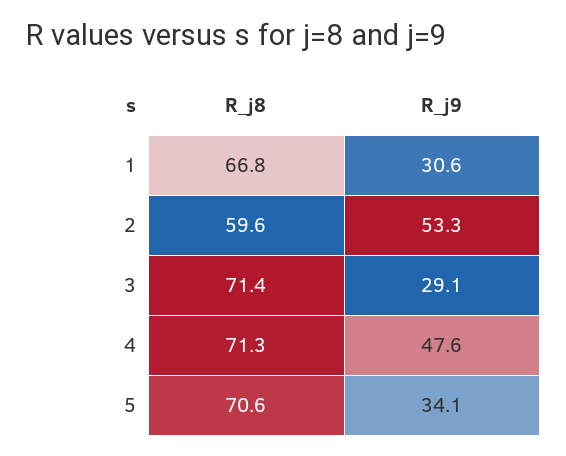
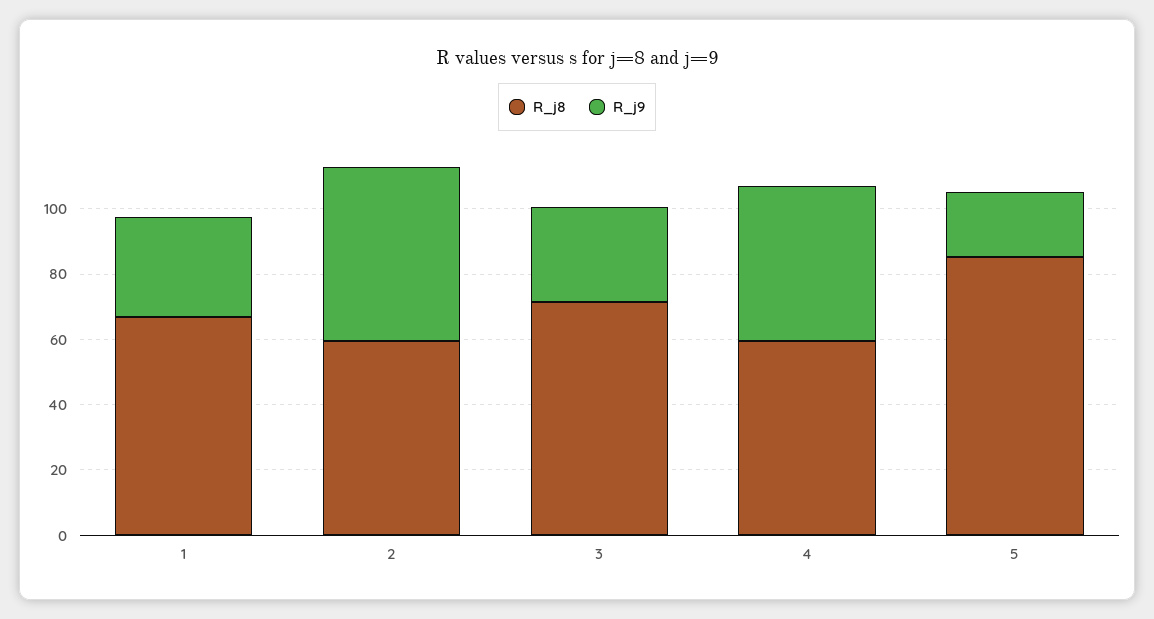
R_j8, 4: 71.3 -> 60
R_j8, 5: 70.6 -> 85
R_j9, 5: 34.1 -> 20

